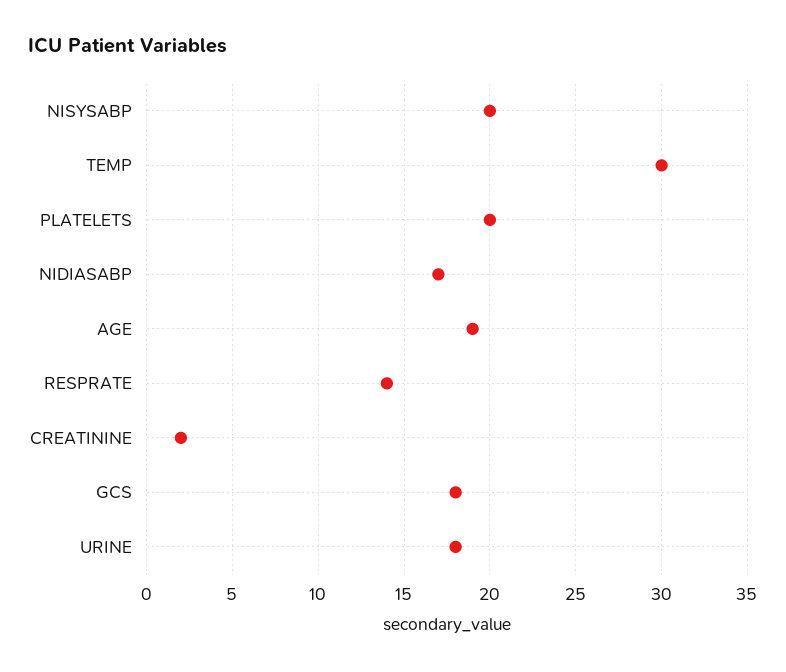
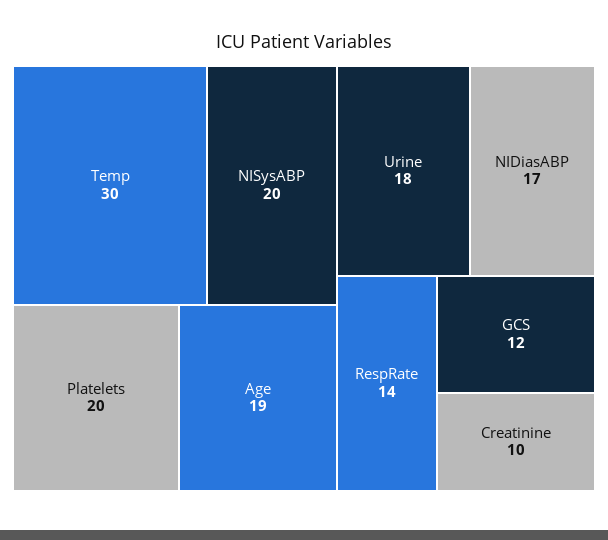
CREATININE: 2 -> 10
GCS: 18 -> 12

